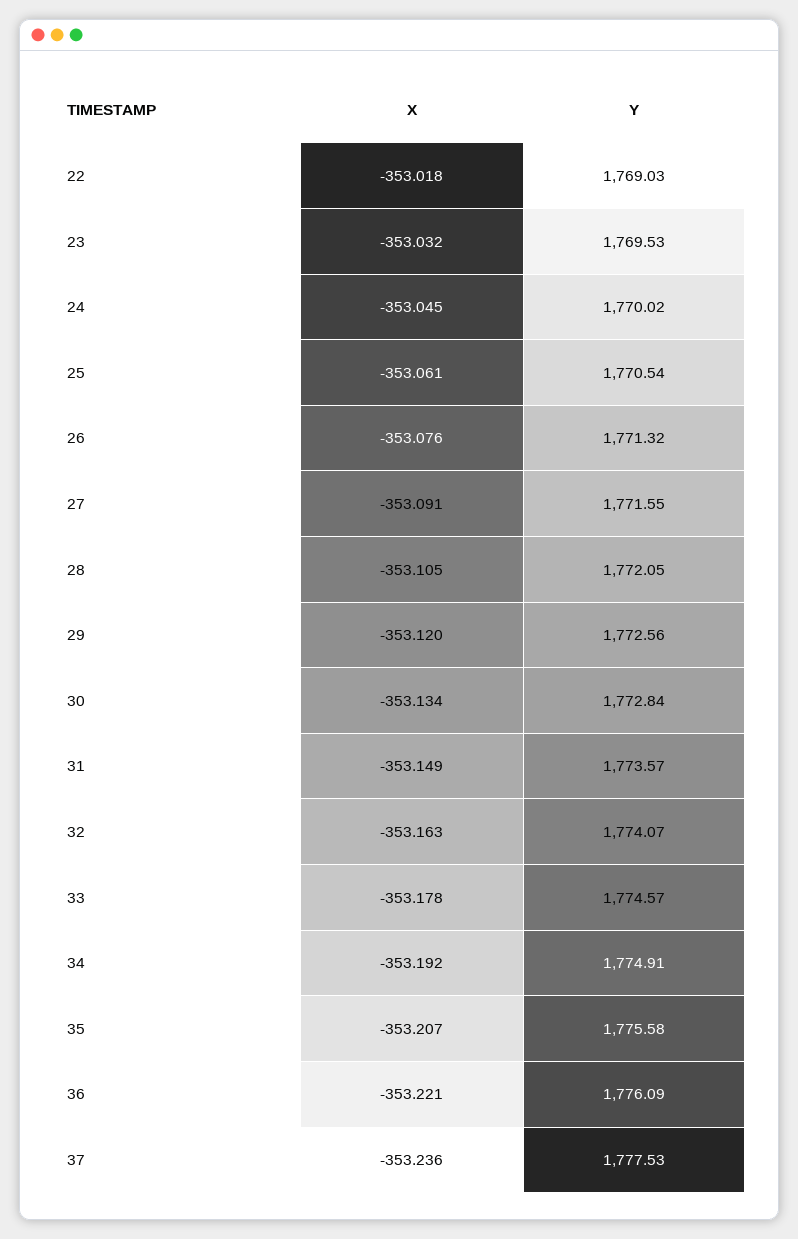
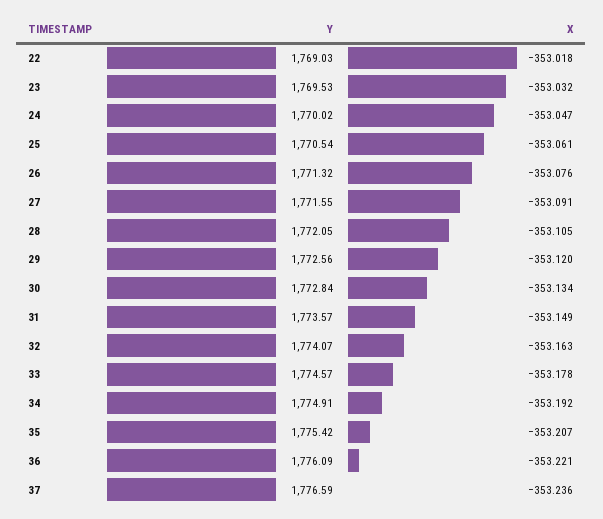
X, 24: -353.045 -> -353.047
Y, 35: 1775.58 -> 1775.42
Y, 37: 1777.53 -> 1776.59

